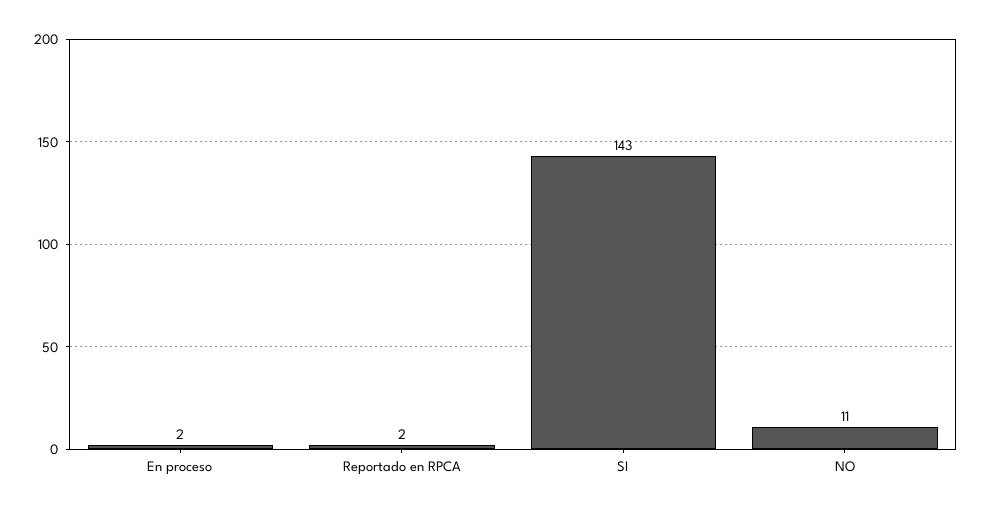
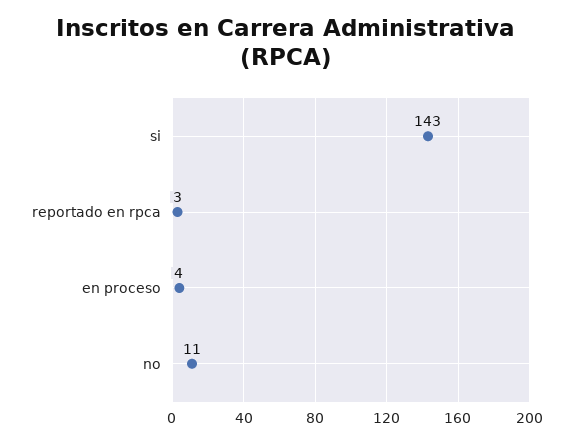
En proceso: 2 -> 4
Reportado en RPCA: 2 -> 3

